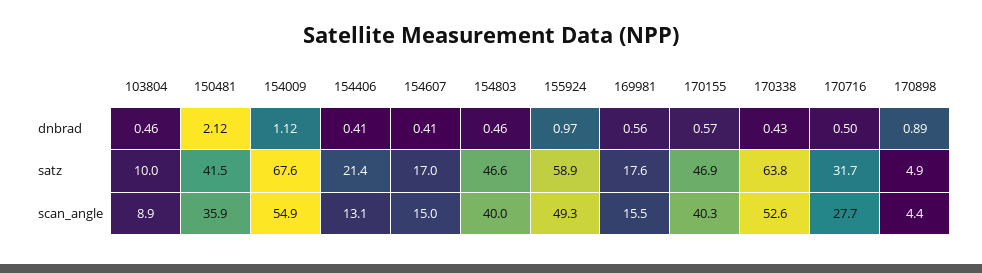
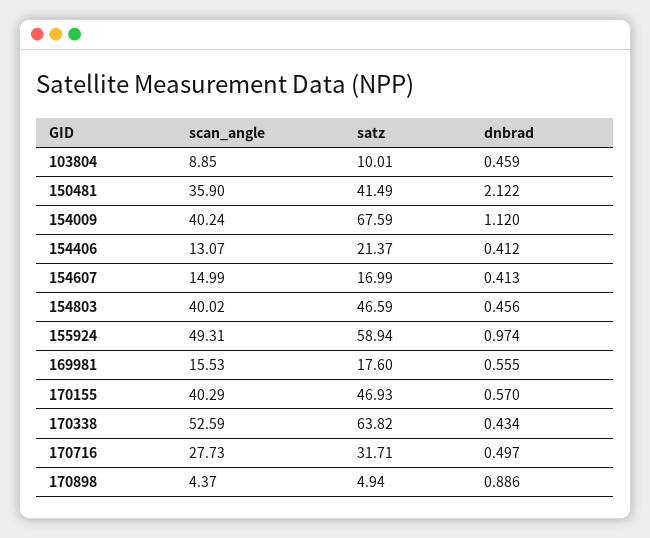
154009, scan_angle: 54.9 -> 40.24

